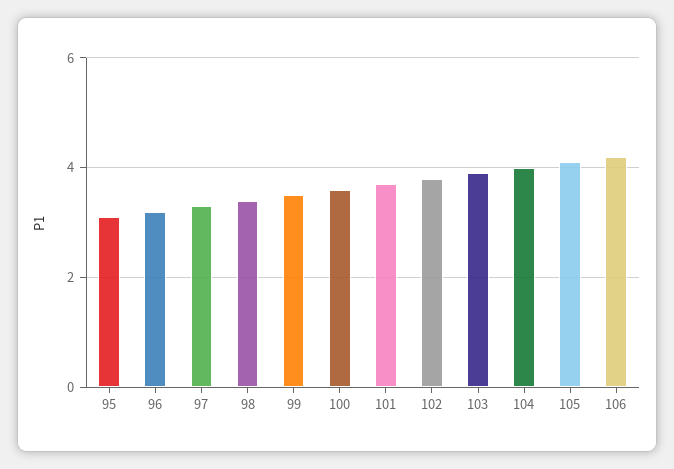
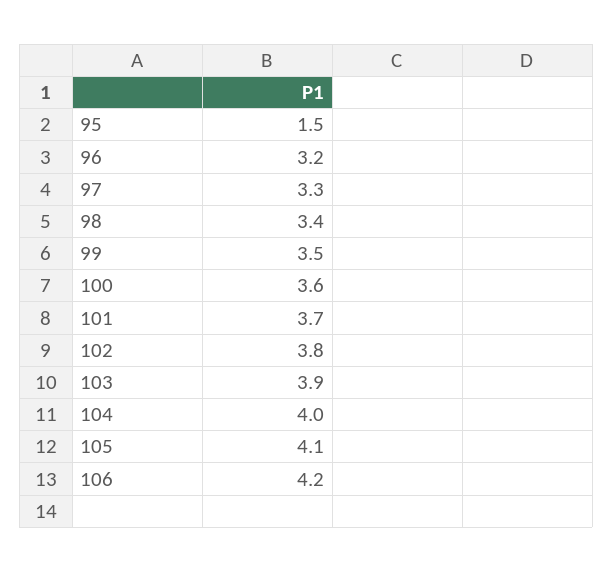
95: 3 -> 1.5

